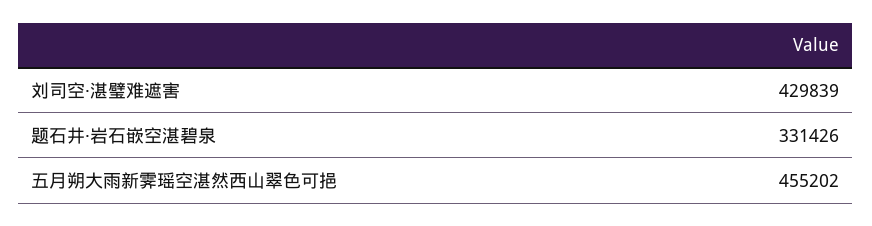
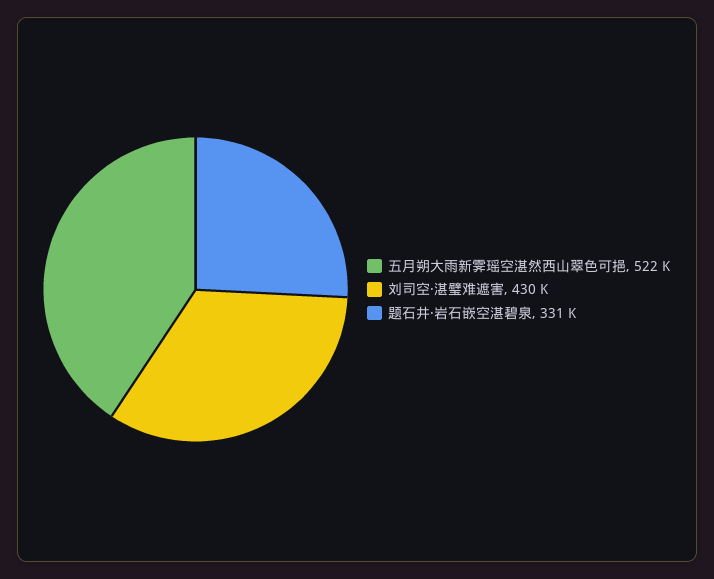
五月朔大雨新霁瑶空湛然西山翠色可挹: 455202 -> 522000

